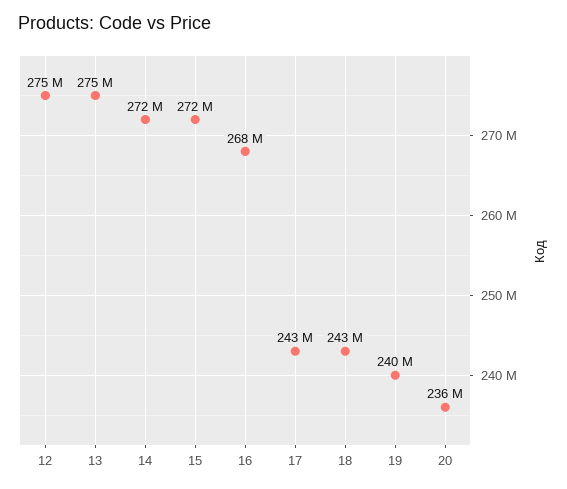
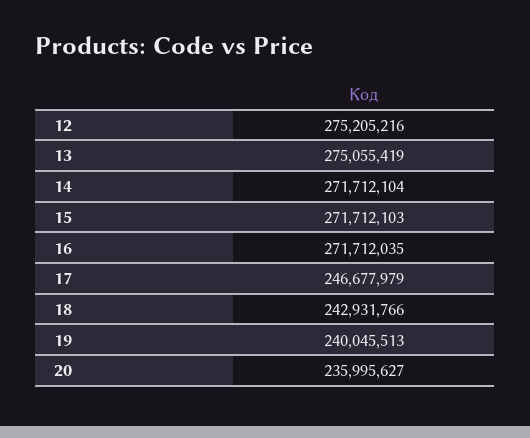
16: 268000000 -> 271712035
17: 243000000 -> 246677979

